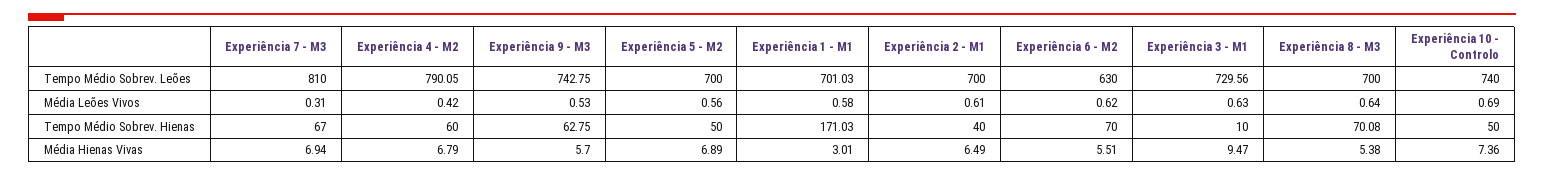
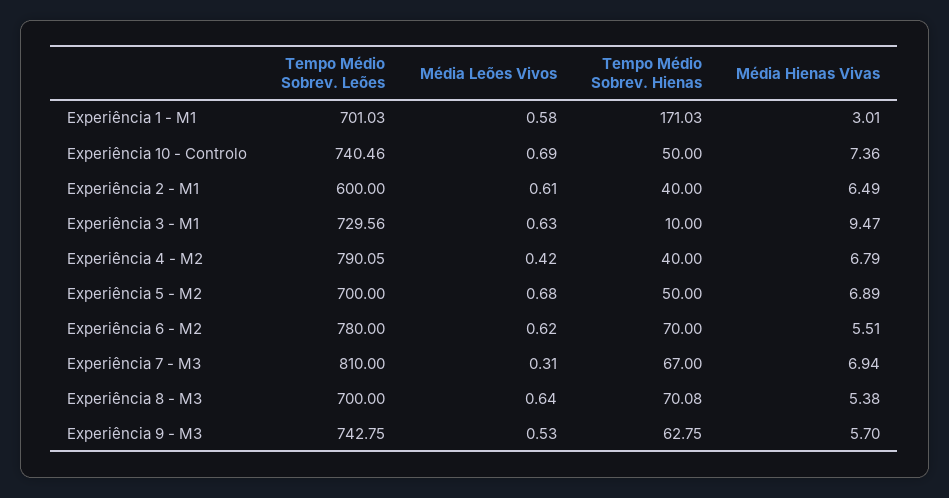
Experiência 2 - M1, Tempo Médio Sobrev. Leões: 700 -> 600
Experiência 6 - M2, Tempo Médio Sobrev. Leões: 630 -> 780
Experiência 10 - Controlo, Tempo Médio Sobrev. Leões: 740 -> 740.46
Experiência 5 - M2, Média Leões Vivos: 0.56 -> 0.68
Experiência 4 - M2, Tempo Médio Sobrev. Hienas: 60 -> 40

